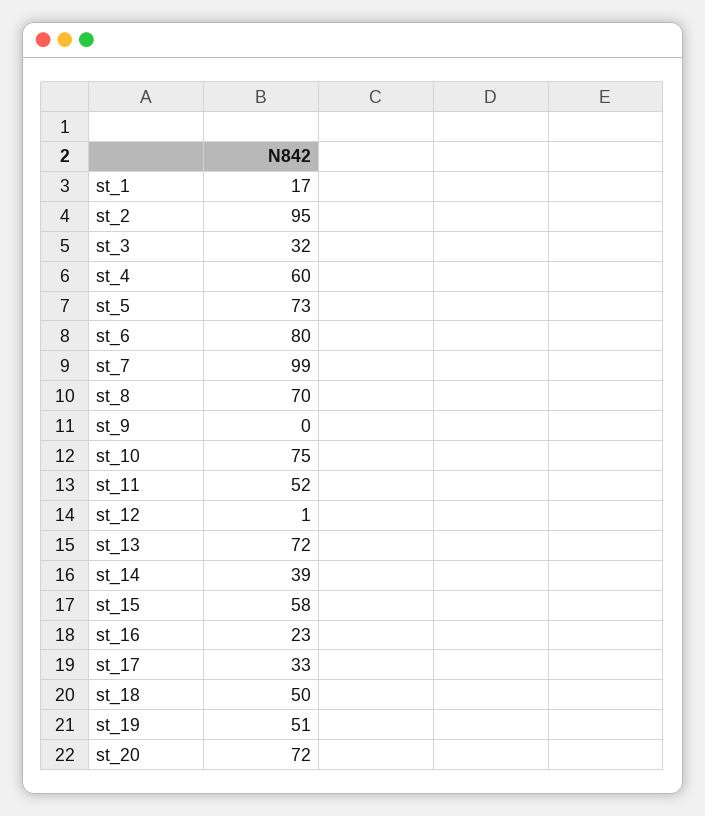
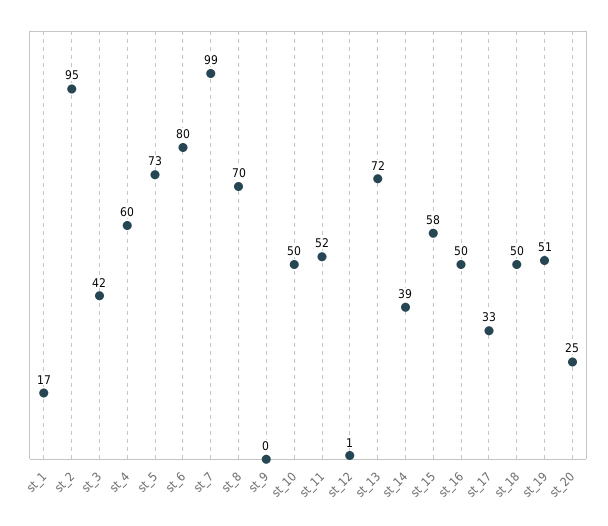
st_3: 32 -> 42
st_10: 75 -> 50
st_16: 23 -> 50
st_20: 72 -> 25

